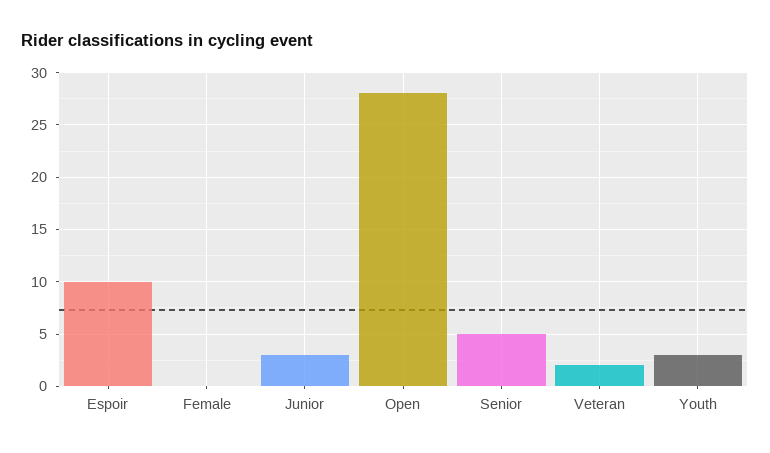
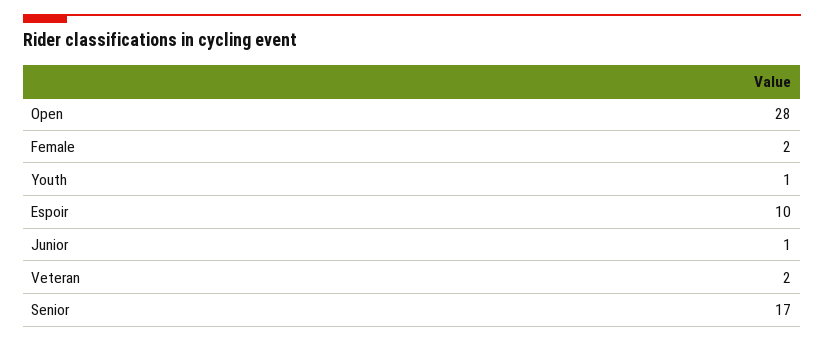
Female: 0 -> 2
Junior: 3 -> 1
Senior: 5 -> 17
Youth: 3 -> 1

